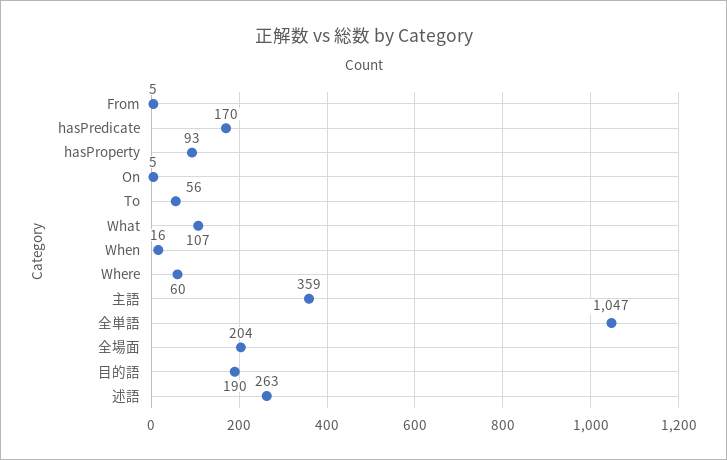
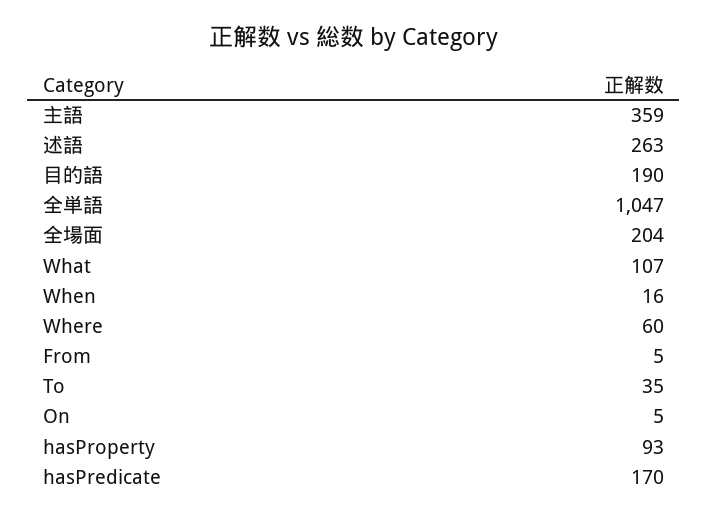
To: 56 -> 35

